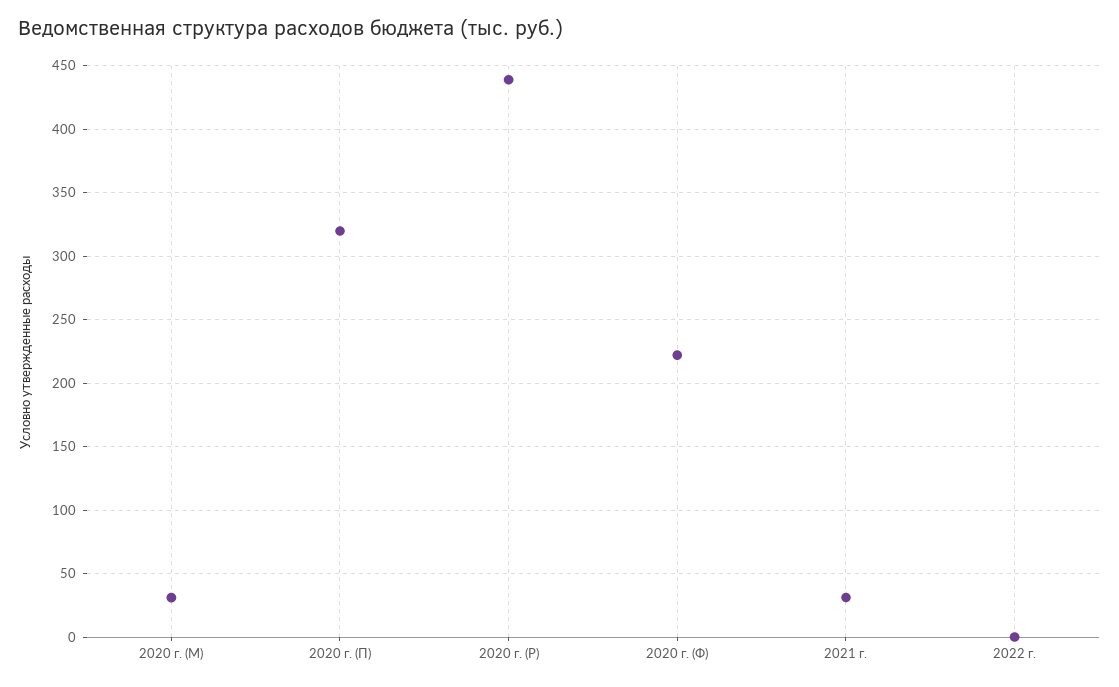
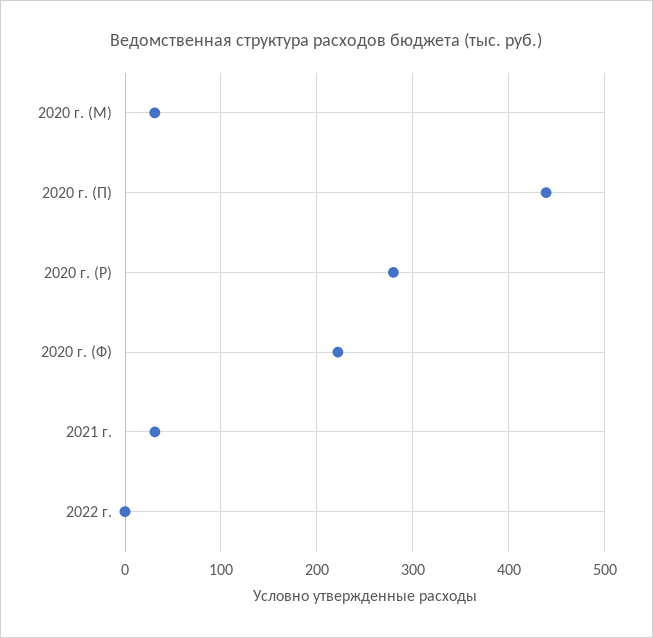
2020 г. (П): 320 -> 440
2020 г. (Р): 440 -> 280

